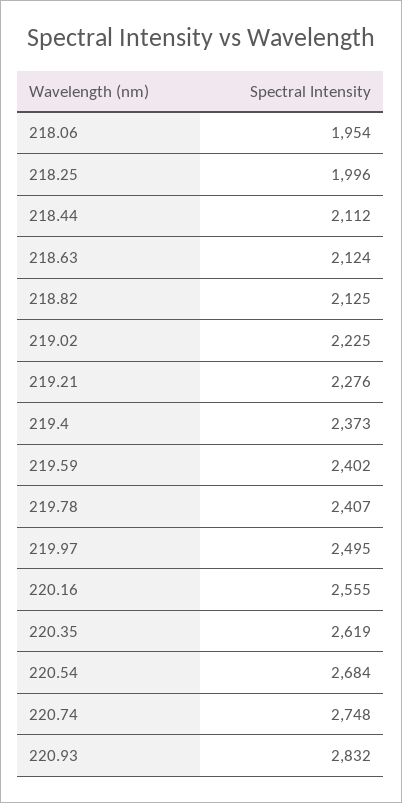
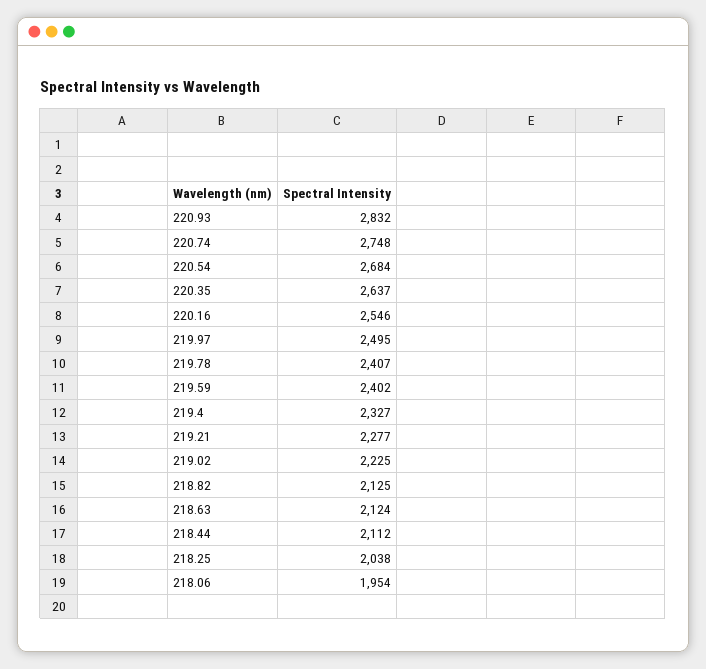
218.25: 1996 -> 2038
219.21: 2276 -> 2277
219.4: 2373 -> 2327
220.16: 2555 -> 2546
220.35: 2619 -> 2637

